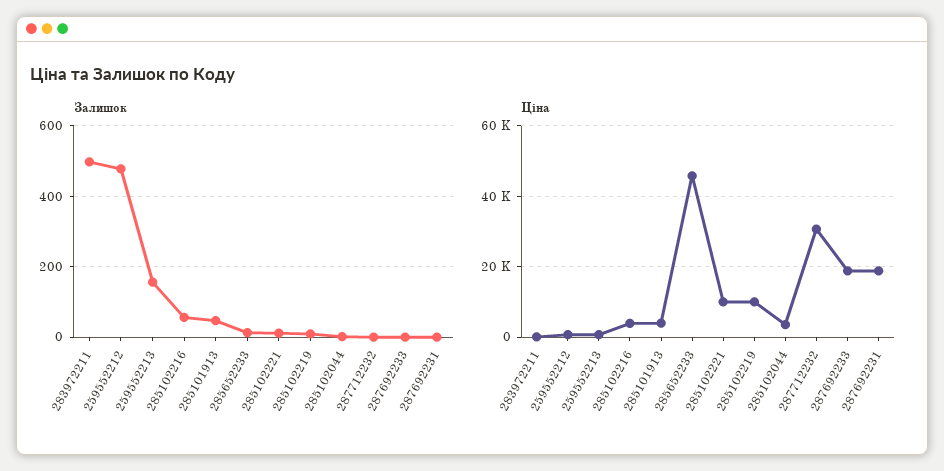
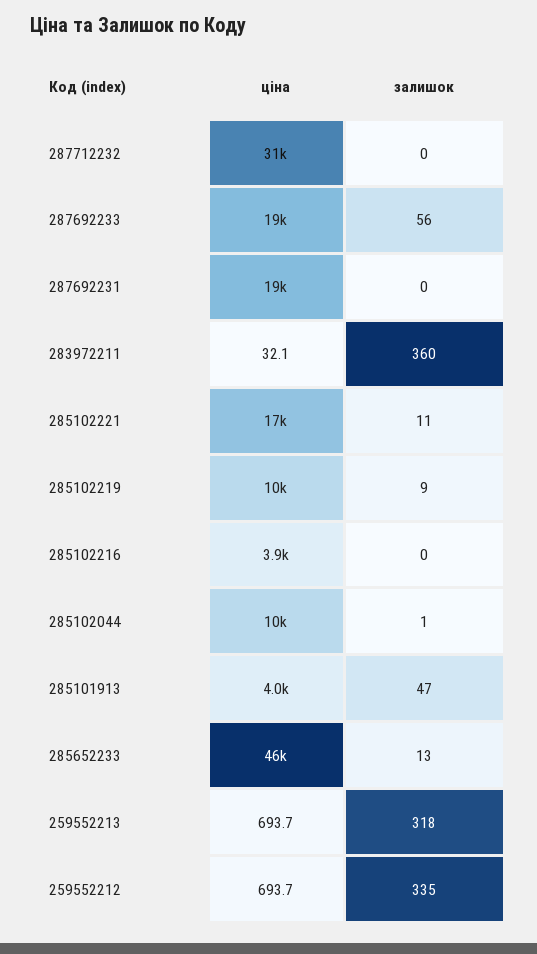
Залишок, 283972211: 500 -> 360
Залишок, 259552212: 480 -> 335
Залишок, 259552213: 160 -> 318
Залишок, 285102216: 60 -> 0
Залишок, 287692233: 0 -> 56
Ціна, 285102221: 10000 -> 17000
Ціна, 285102044: 4000 -> 10000

